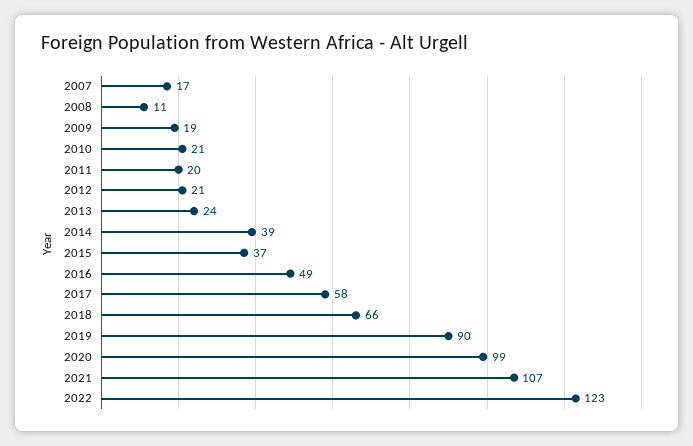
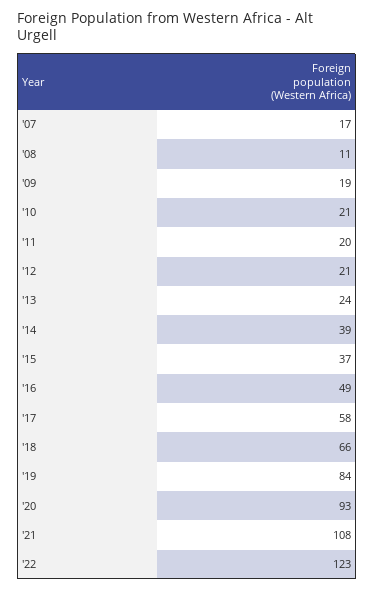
2019: 90 -> 84
2020: 99 -> 93
2021: 107 -> 108

